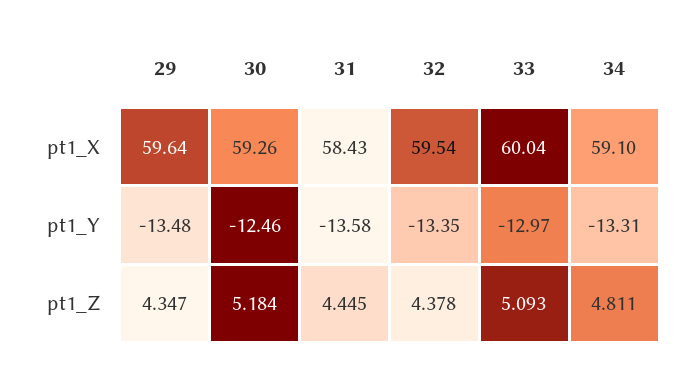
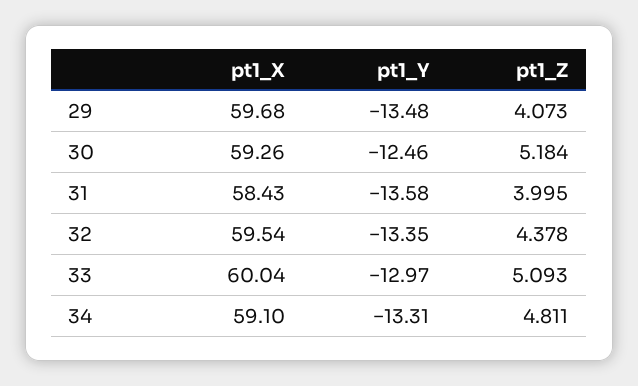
29, pt1_X: 59.64 -> 59.68
29, pt1_Z: 4.347 -> 4.073
31, pt1_Z: 4.445 -> 3.995

